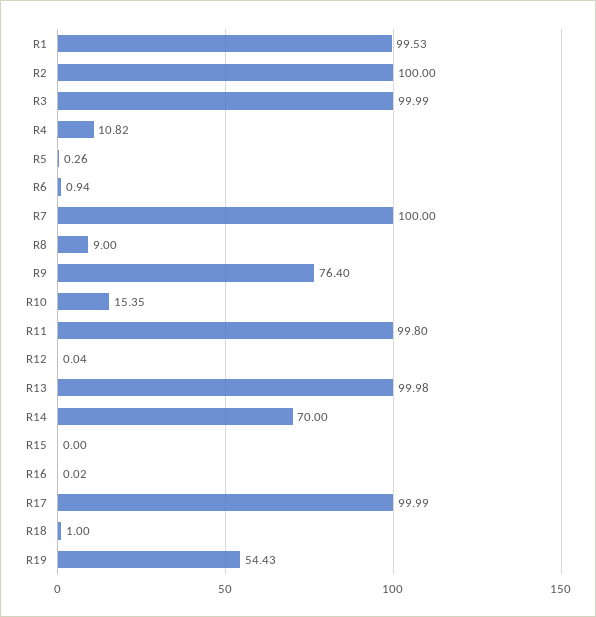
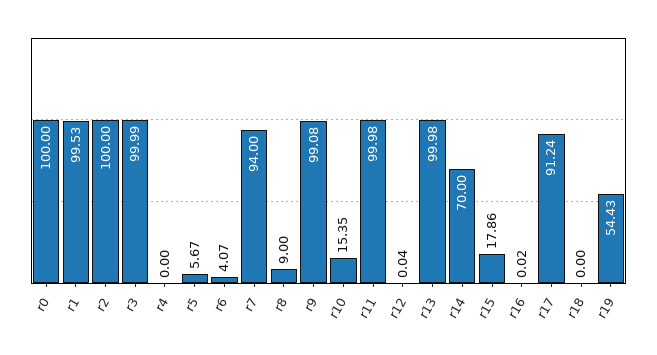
R4: 10.82 -> 0
R5: 0.26 -> 5.67
R6: 0.94 -> 4.07
R7: 100 -> 94
R9: 76.4 -> 99.08
R11: 99.8 -> 99.98
R15: 0 -> 17.86
R17: 99.99 -> 91.24
R18: 1 -> 0
r0: none -> 100

